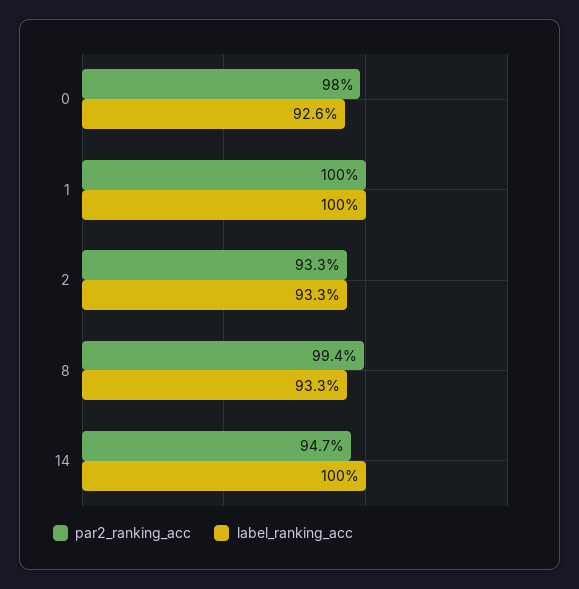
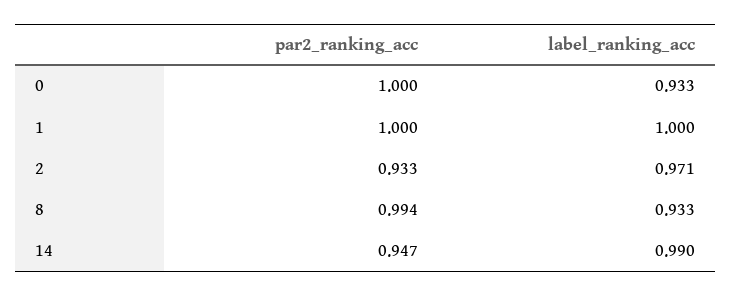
par2_ranking_acc, 0: 0.98 -> 1
label_ranking_acc, 0: 0.926 -> 0.933
label_ranking_acc, 2: 0.933 -> 0.971
label_ranking_acc, 14: 1 -> 0.99

